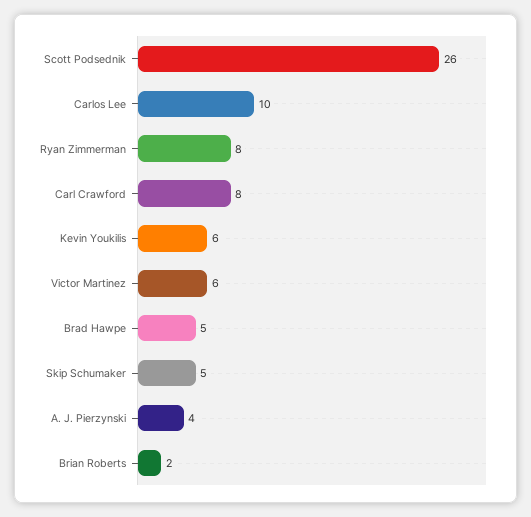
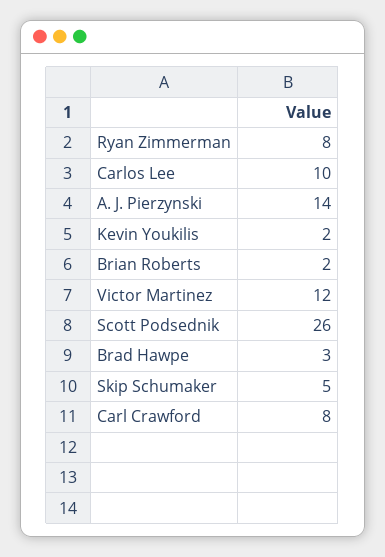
Kevin Youkilis: 6 -> 2
Victor Martinez: 6 -> 12
Brad Hawpe: 5 -> 3
A. J. Pierzynski: 4 -> 14

